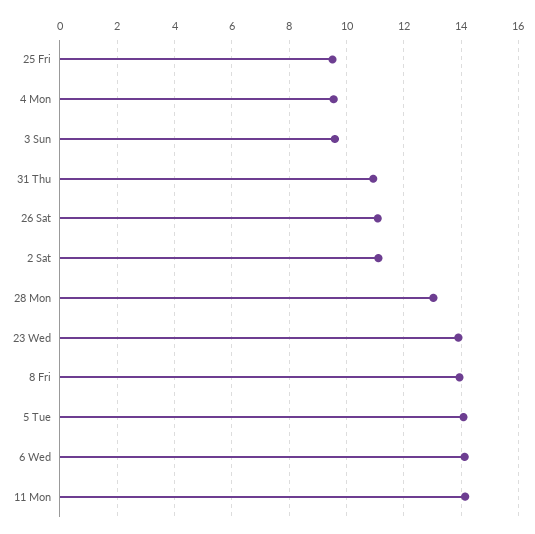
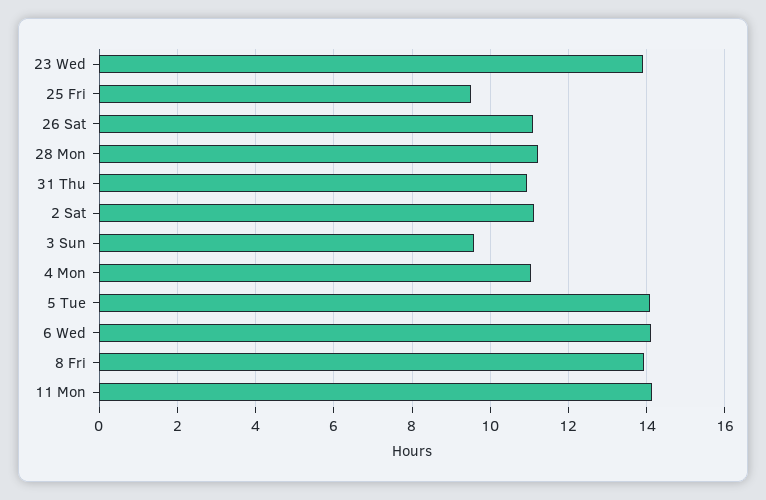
4 Mon: 9.5 -> 11
28 Mon: 13 -> 11.2

